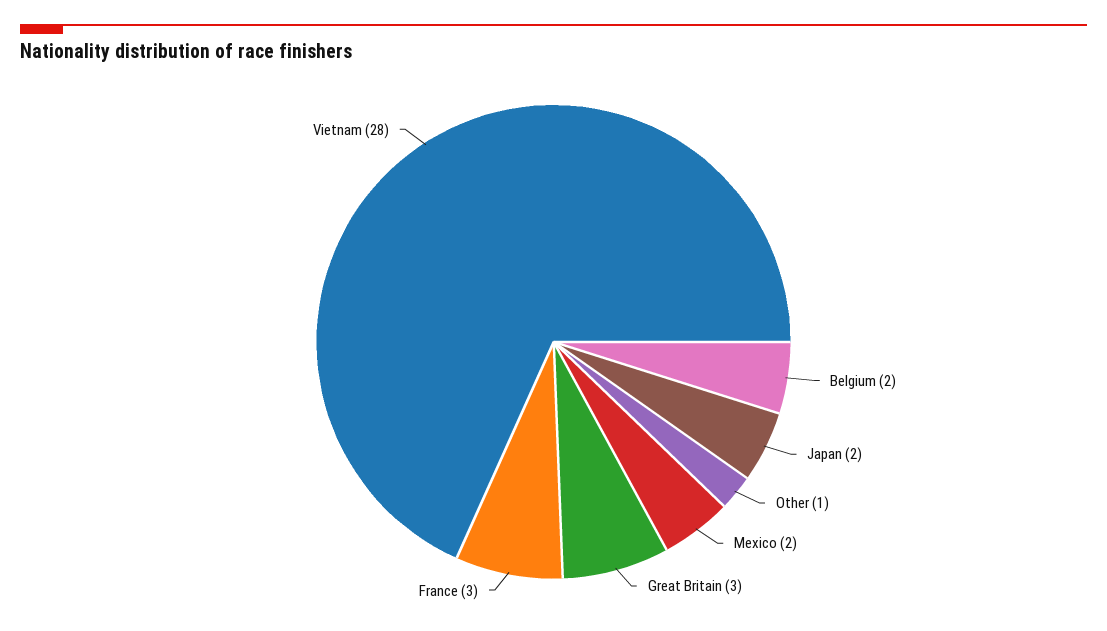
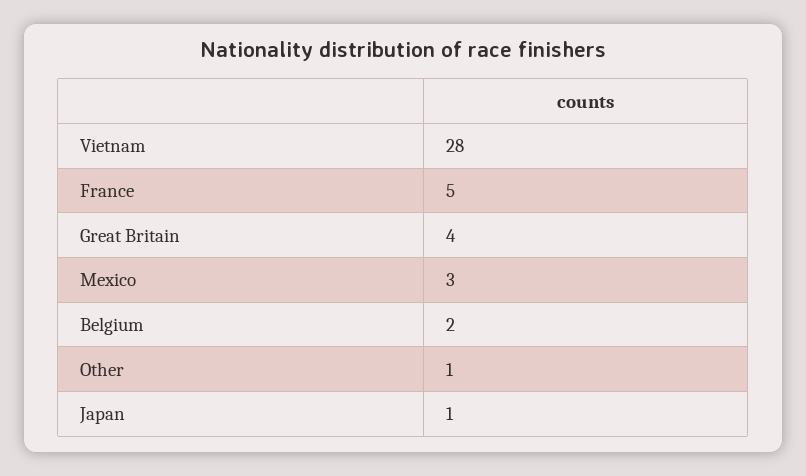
Japan: 2 -> 1
Mexico: 2 -> 3
Great Britain: 3 -> 4
France: 3 -> 5

